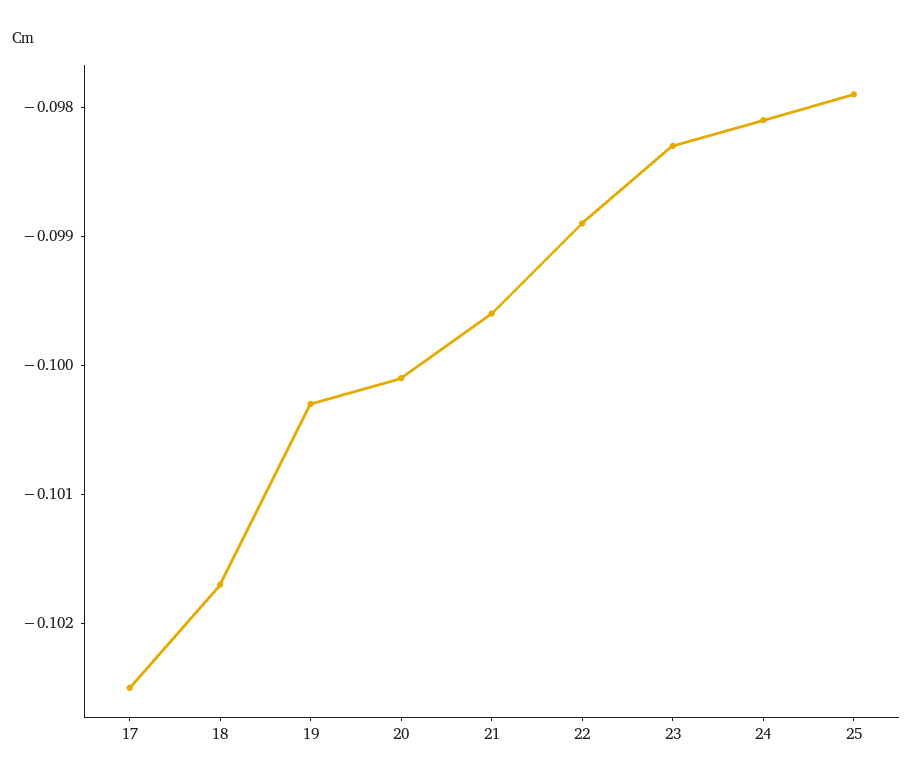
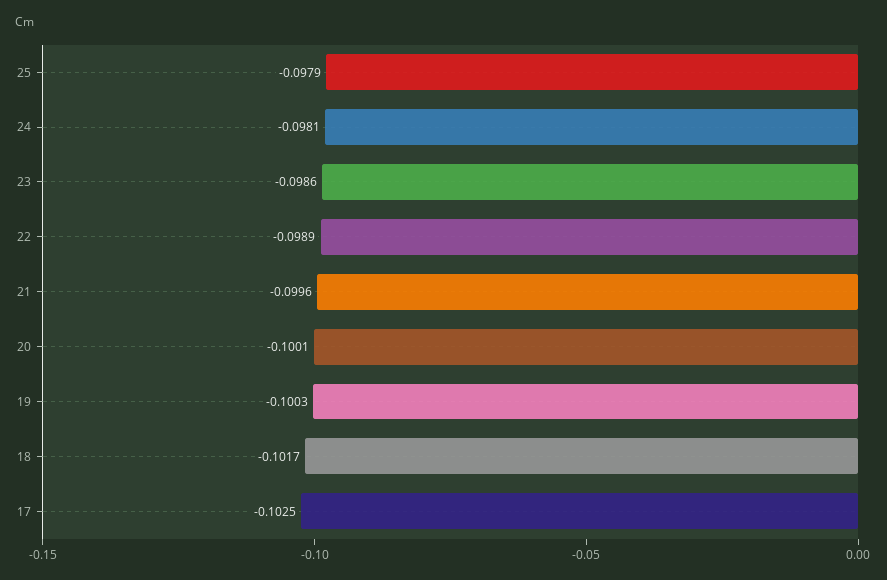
23: -0.0983 -> -0.0986

